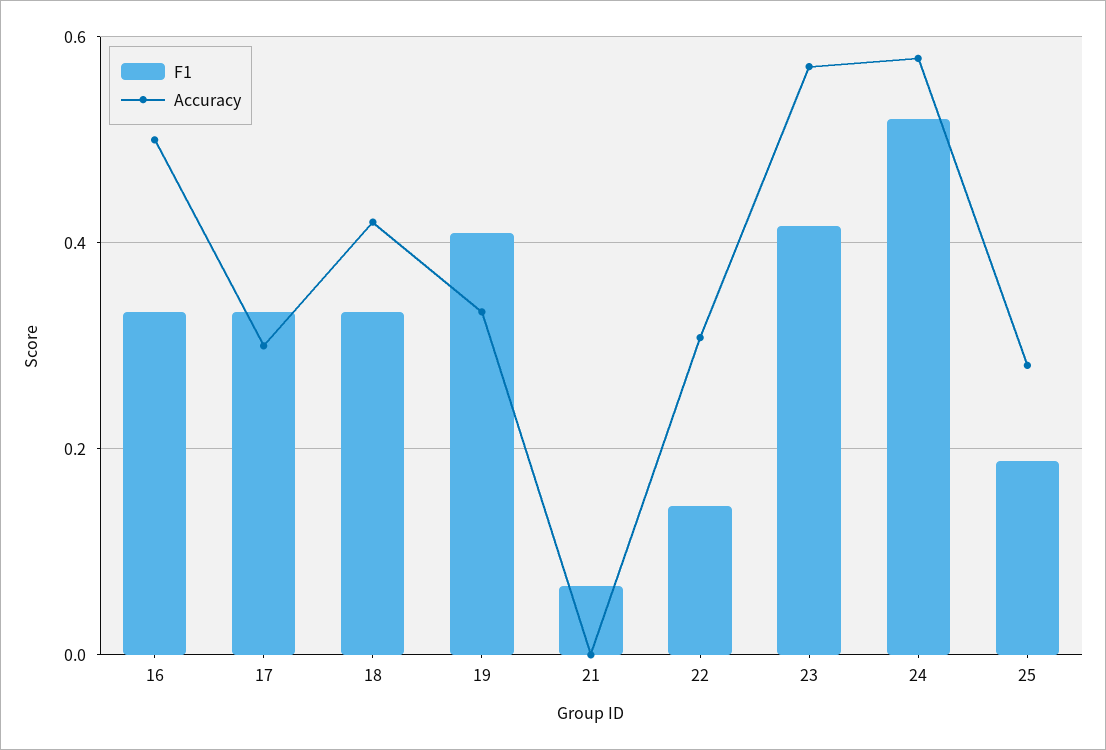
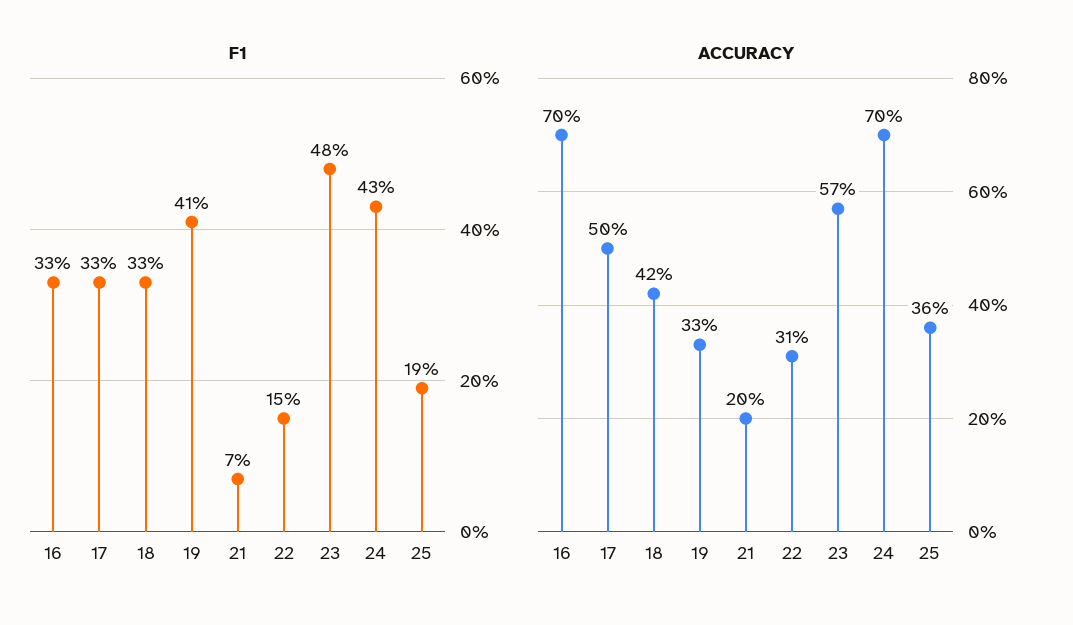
Accuracy, 16: 0.5 -> 0.7
Accuracy, 17: 0.3 -> 0.5
Accuracy, 21: 0 -> 0.2
F1, 23: 0.42 -> 0.48
F1, 24: 0.52 -> 0.43
Accuracy, 24: 0.58 -> 0.7
Accuracy, 25: 0.28 -> 0.36

